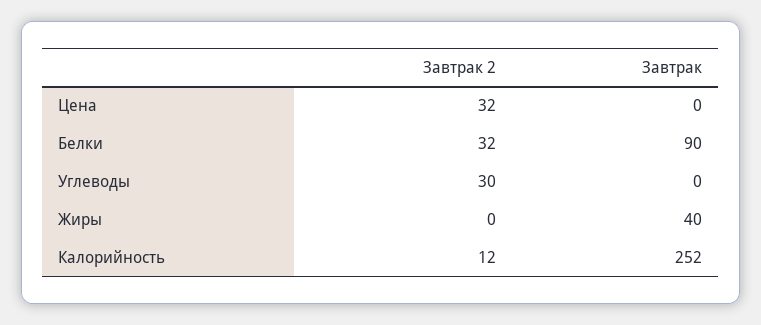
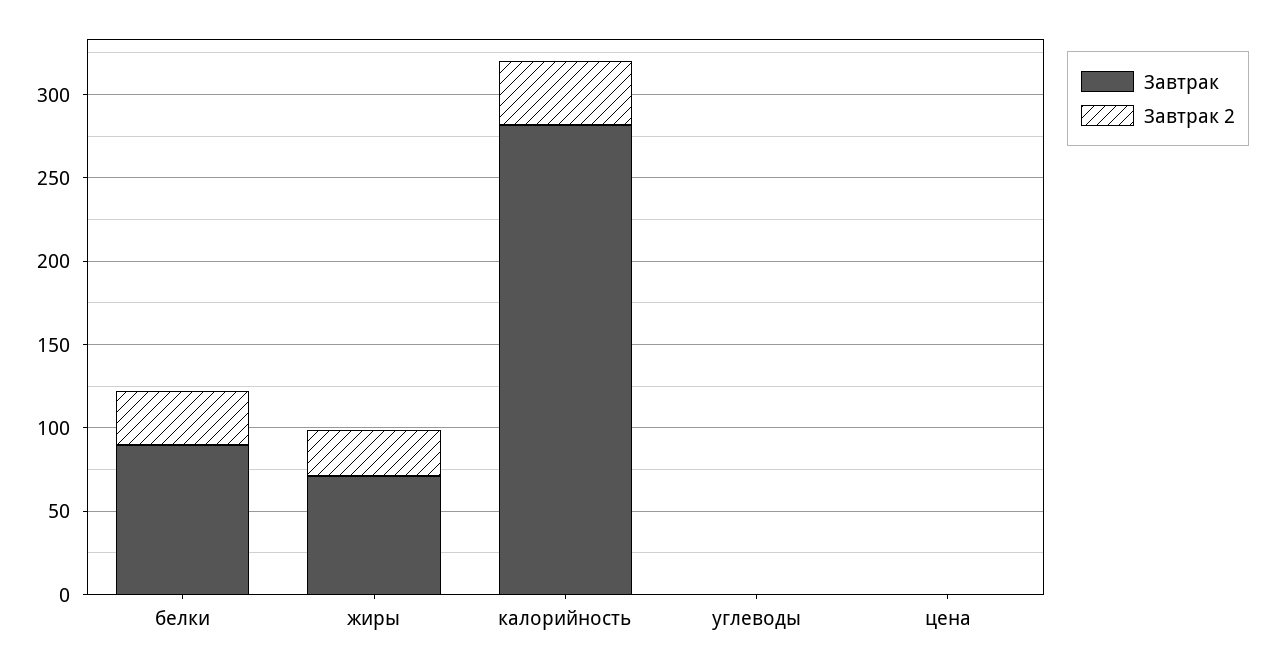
Завтрак 2, Цена: 32 -> 0
Завтрак 2, Углеводы: 30 -> 0
Завтрак 2, Жиры: 0 -> 30
Завтрак, Жиры: 40 -> 70
Завтрак 2, Калорийность: 12 -> 40
Завтрак, Калорийность: 252 -> 280

